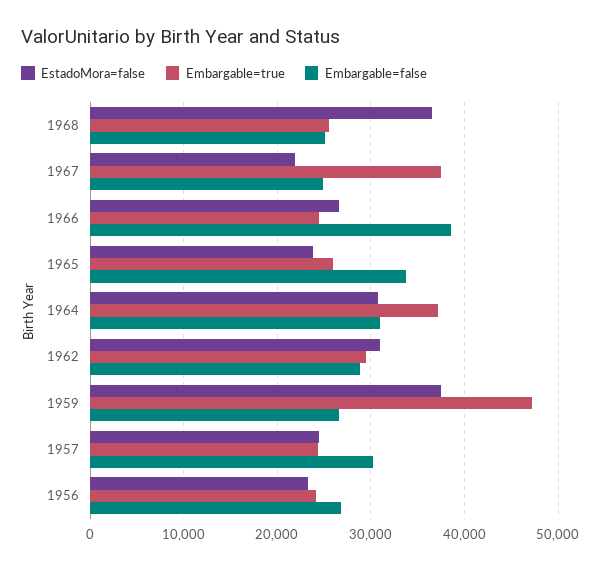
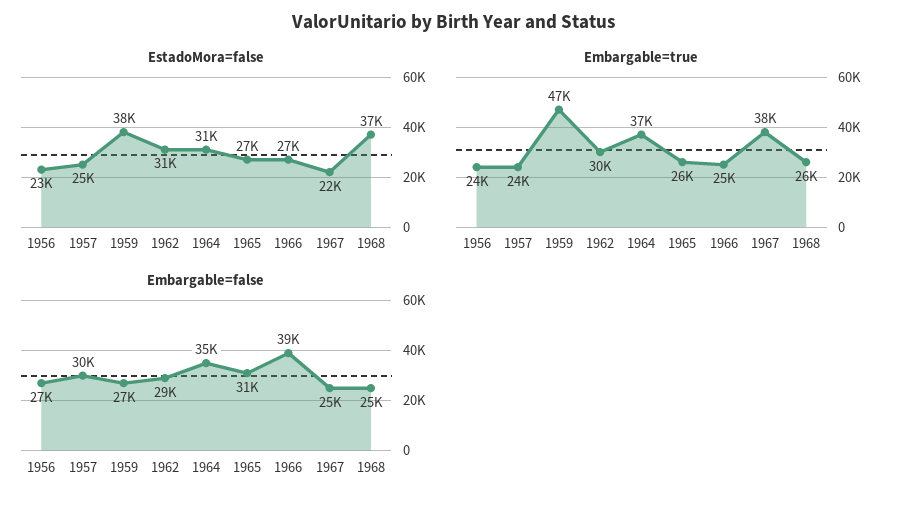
EstadoMora=false, 1965: 24000 -> 27000
Embargable=false, 1965: 34000 -> 31000
Embargable=false, 1964: 31000 -> 35000

